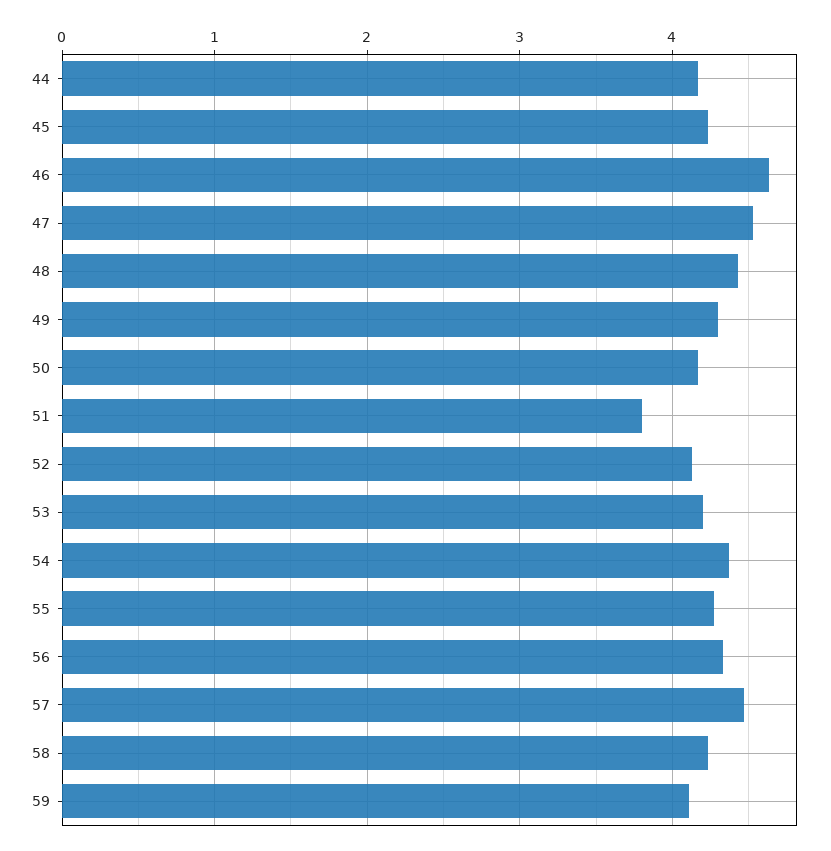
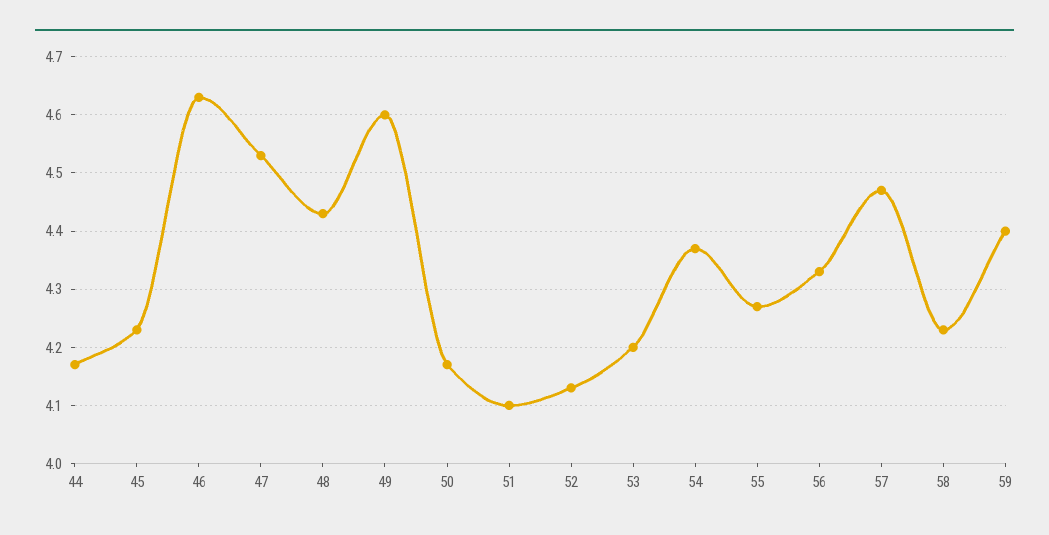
49: 4.3 -> 4.6
51: 3.8 -> 4.1
59: 4.1 -> 4.4

